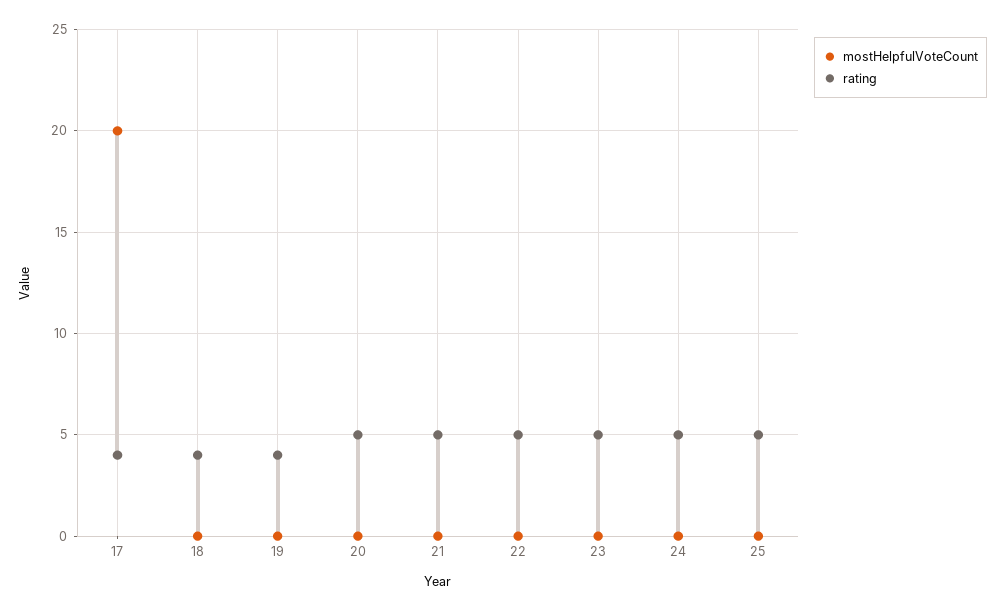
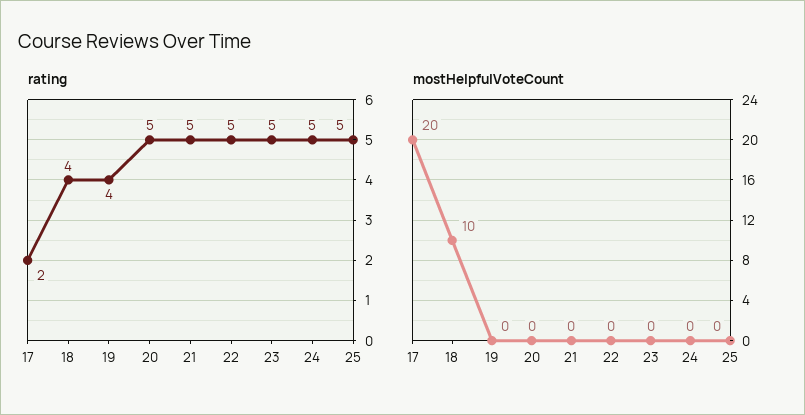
rating, 17: 4 -> 2
mostHelpfulVoteCount, 18: 0 -> 10

